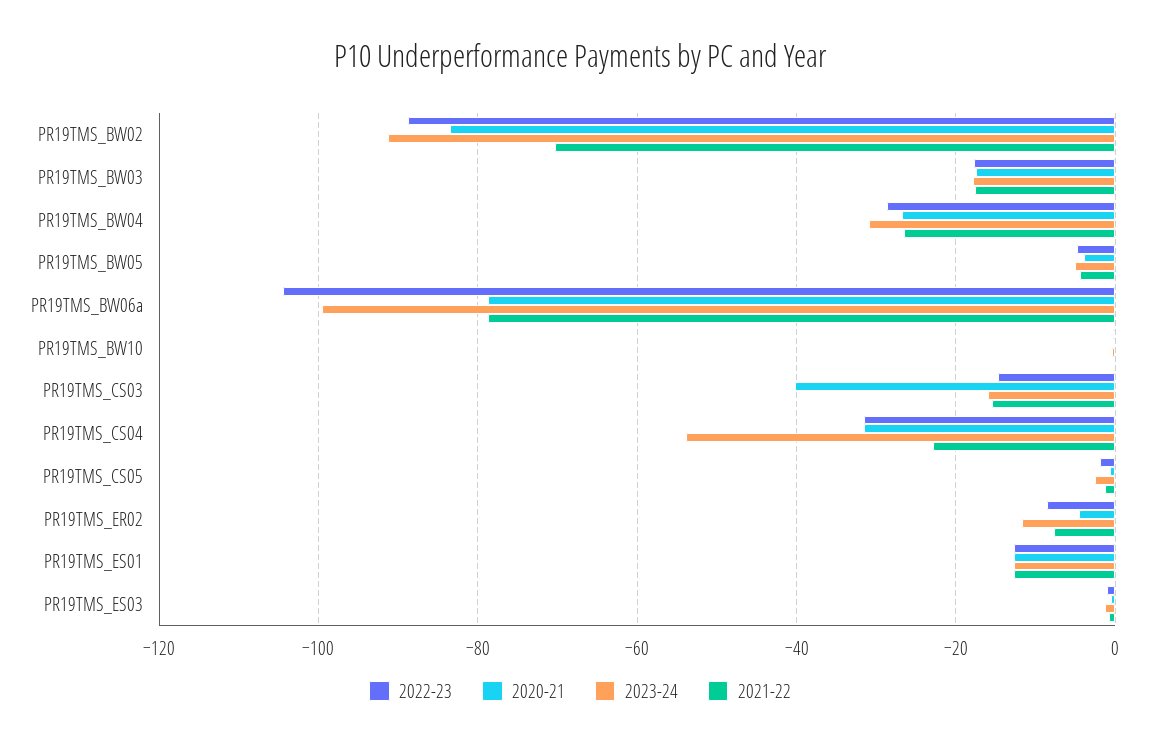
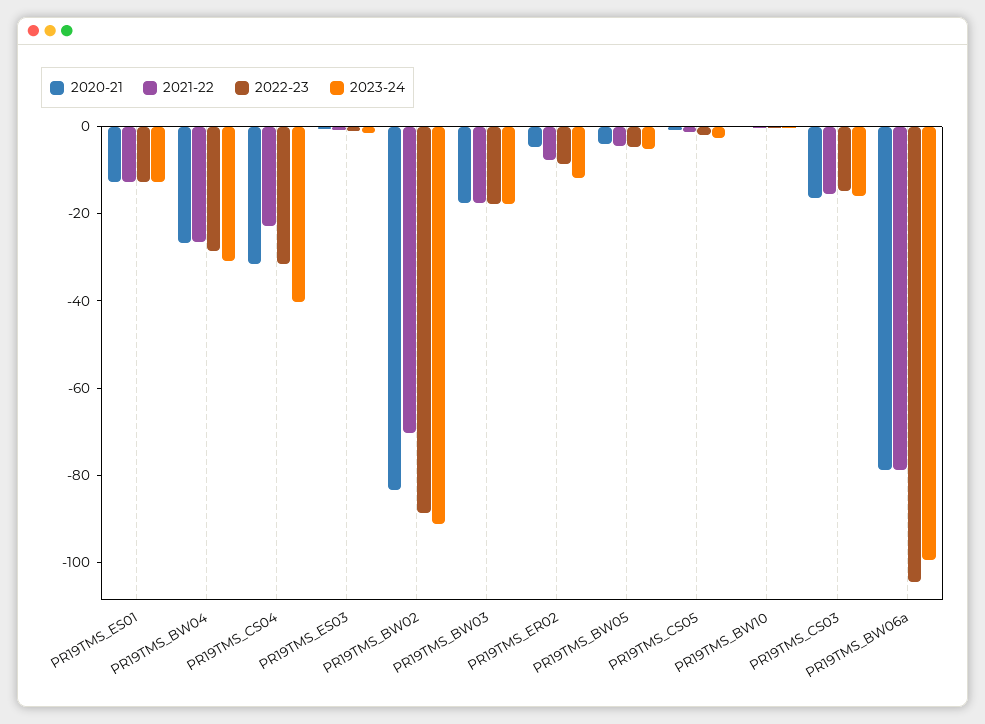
2020-21, PR19TMS_CS03: -40 -> -15
2023-24, PR19TMS_CS04: -54 -> -40

